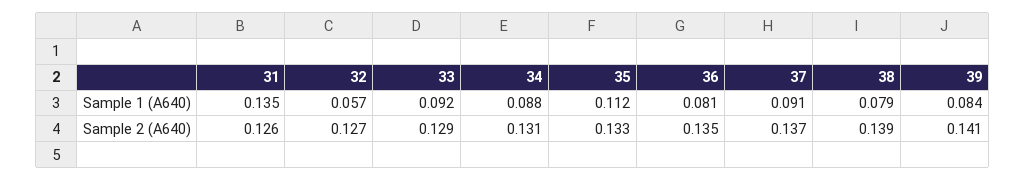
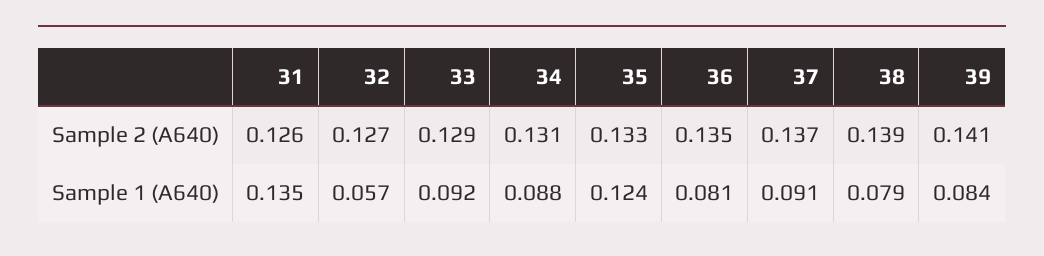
35, Sample 1 (A640): 0.112 -> 0.124

